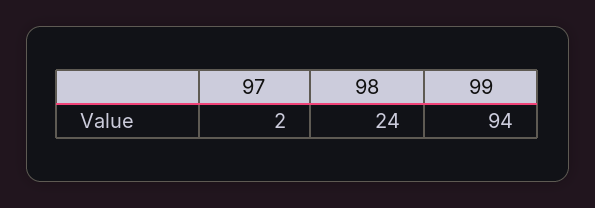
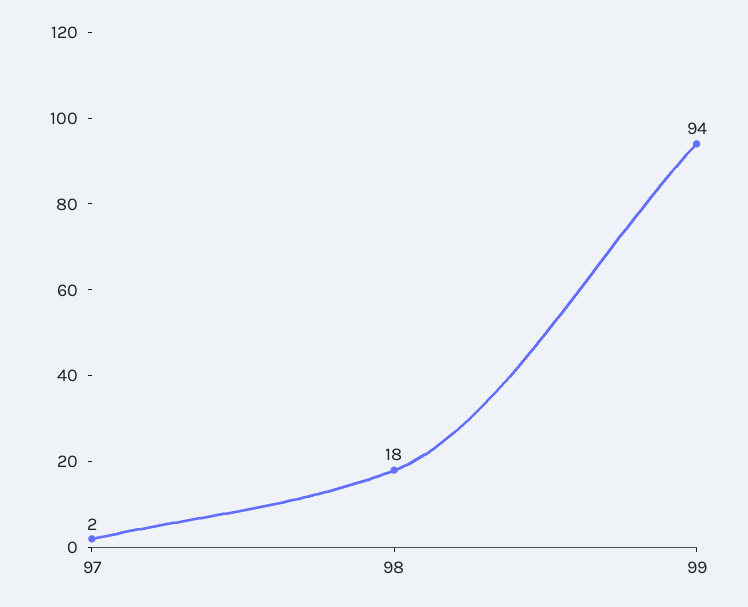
98: 24 -> 18

